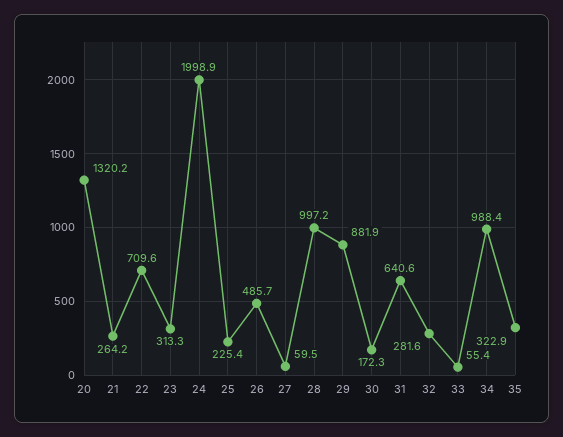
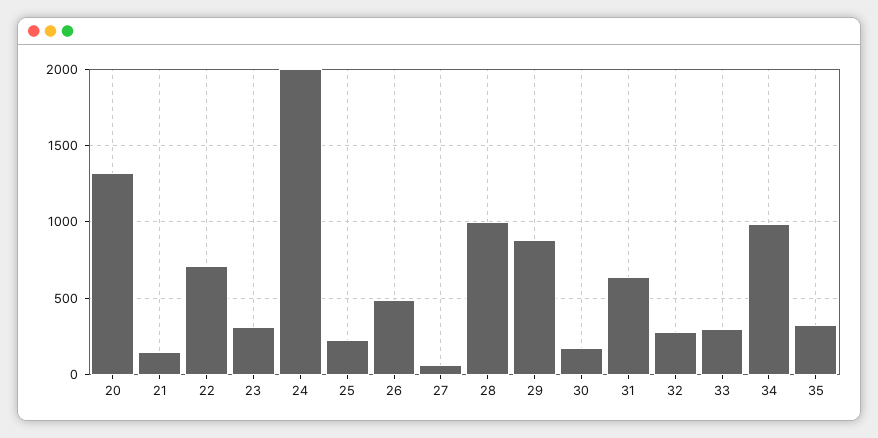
21: 264.2 -> 150
33: 55.4 -> 300

